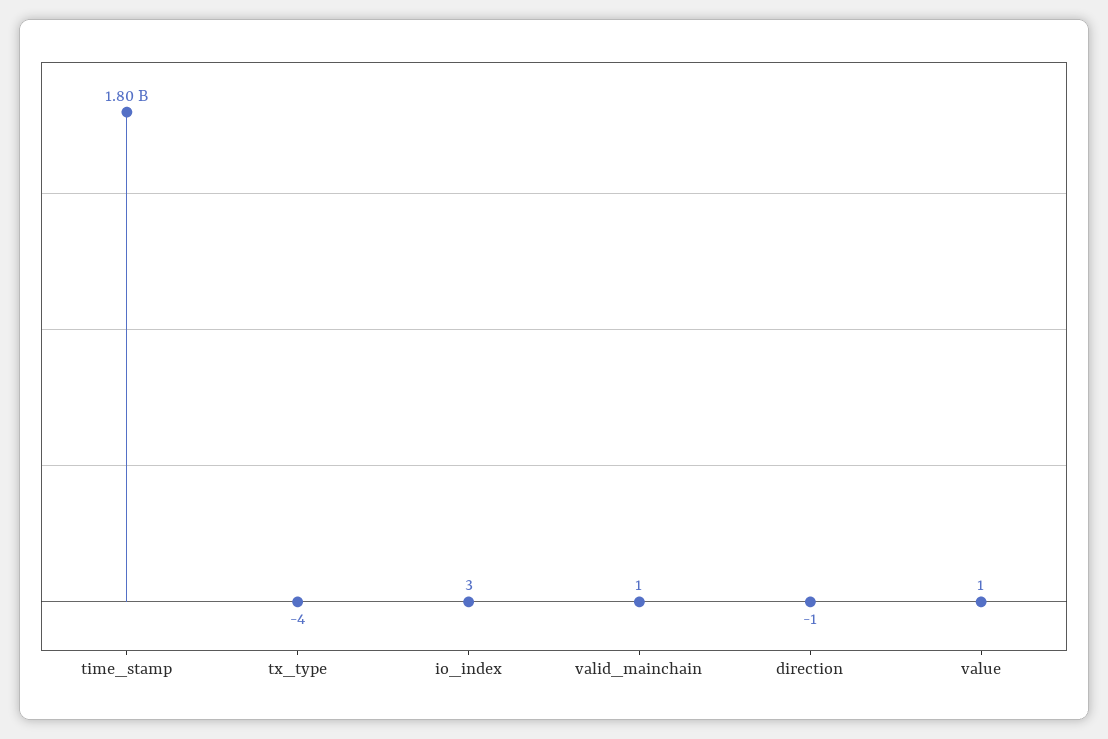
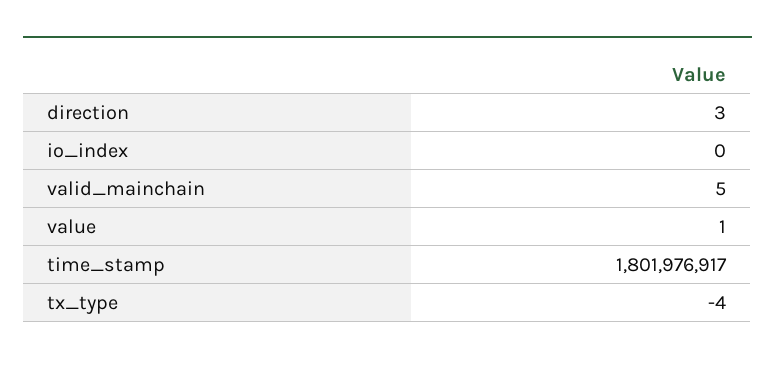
io_index: 3 -> 0
valid_mainchain: 1 -> 5
direction: -1 -> 3

